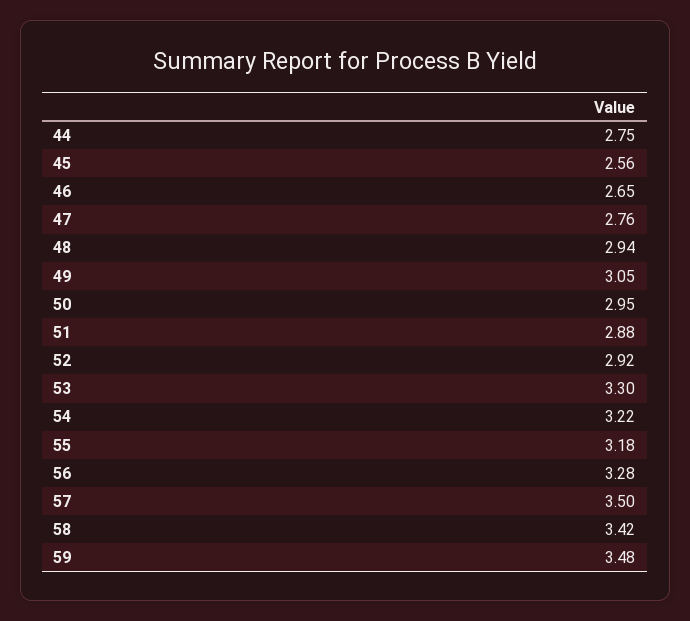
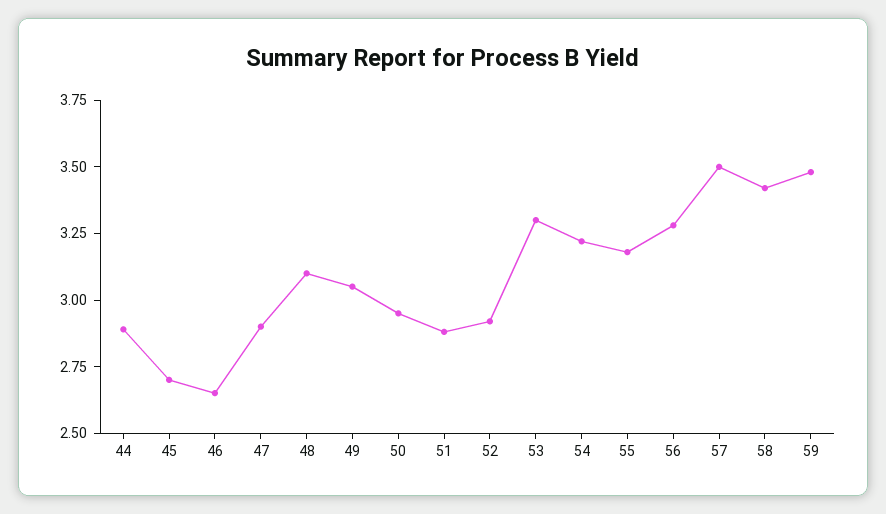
44: 2.75 -> 2.9
45: 2.56 -> 2.7
47: 2.76 -> 2.9
48: 2.94 -> 3.1

